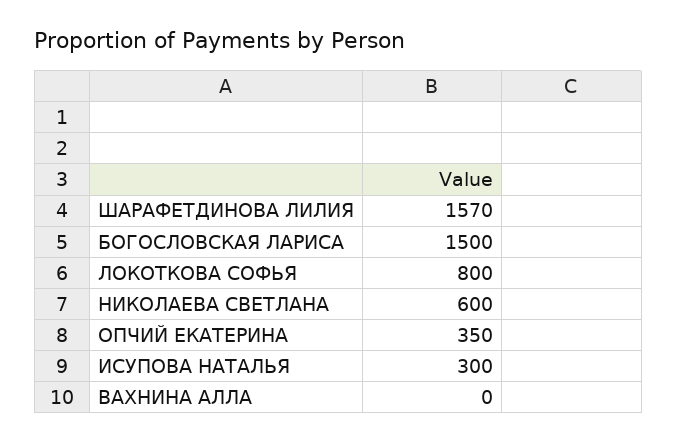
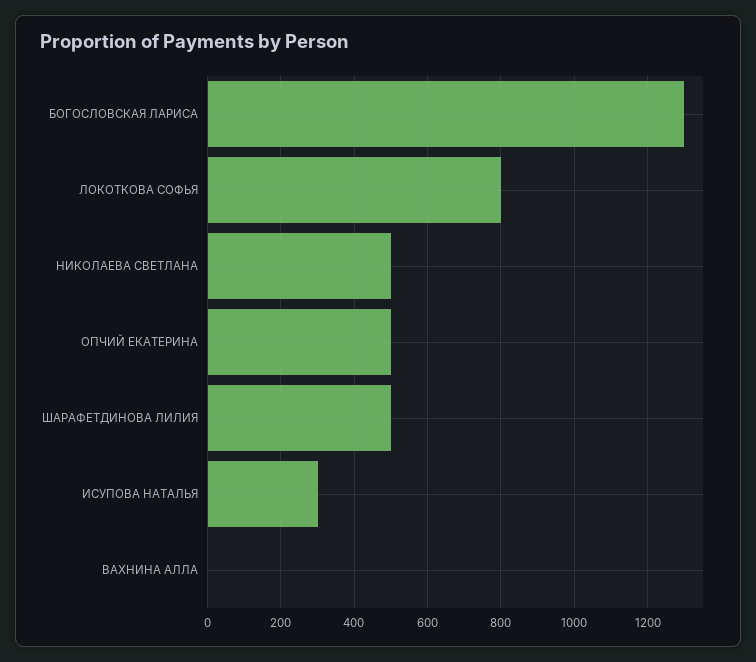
ШАРАФЕТДИНОВА ЛИЛИЯ: 1570 -> 500
БОГОСЛОВСКАЯ ЛАРИСА: 1500 -> 1300
НИКОЛАЕВА СВЕТЛАНА: 600 -> 500
ОПЧИЙ ЕКАТЕРИНА: 350 -> 500

